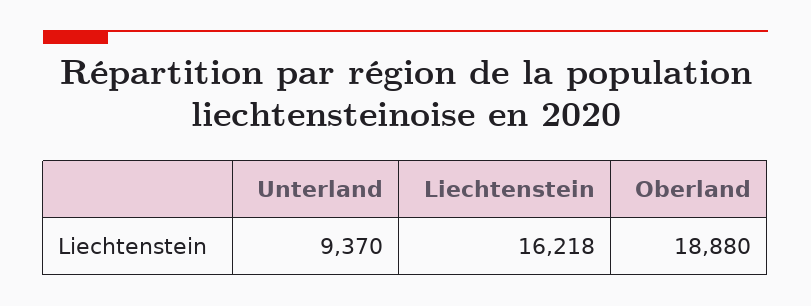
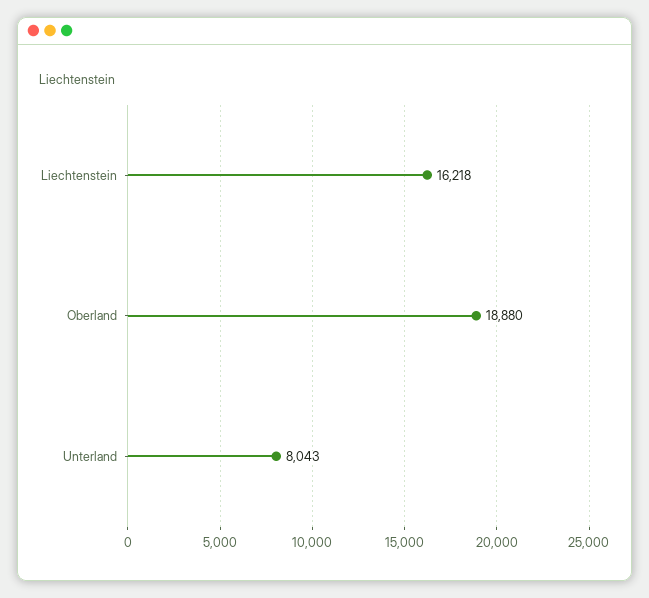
Unterland: 9370 -> 8043

